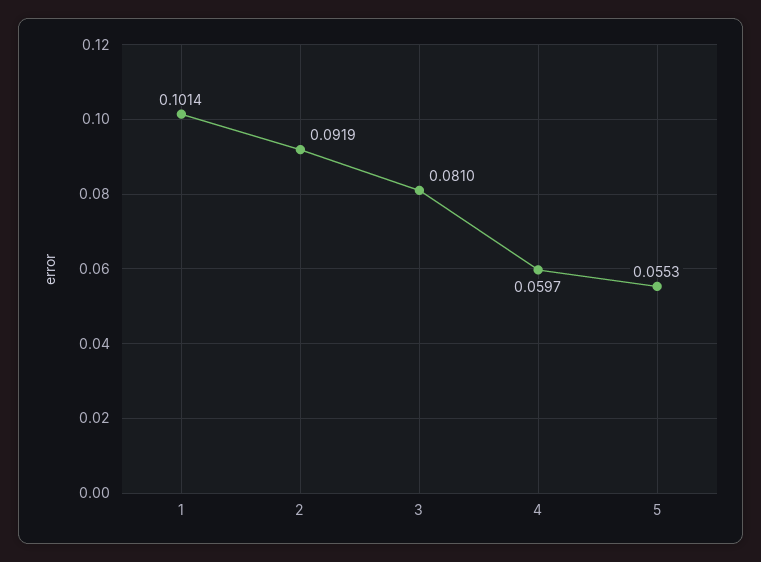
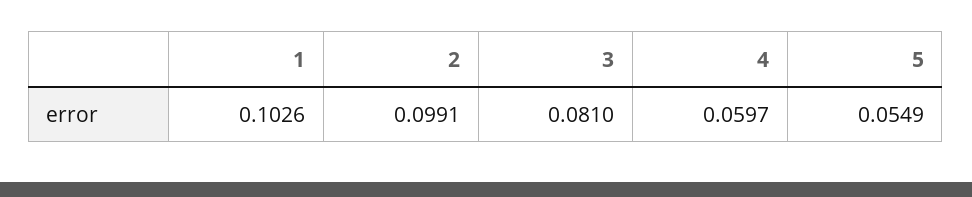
1: 0.1014 -> 0.1026
2: 0.0919 -> 0.0991
5: 0.0553 -> 0.0549

